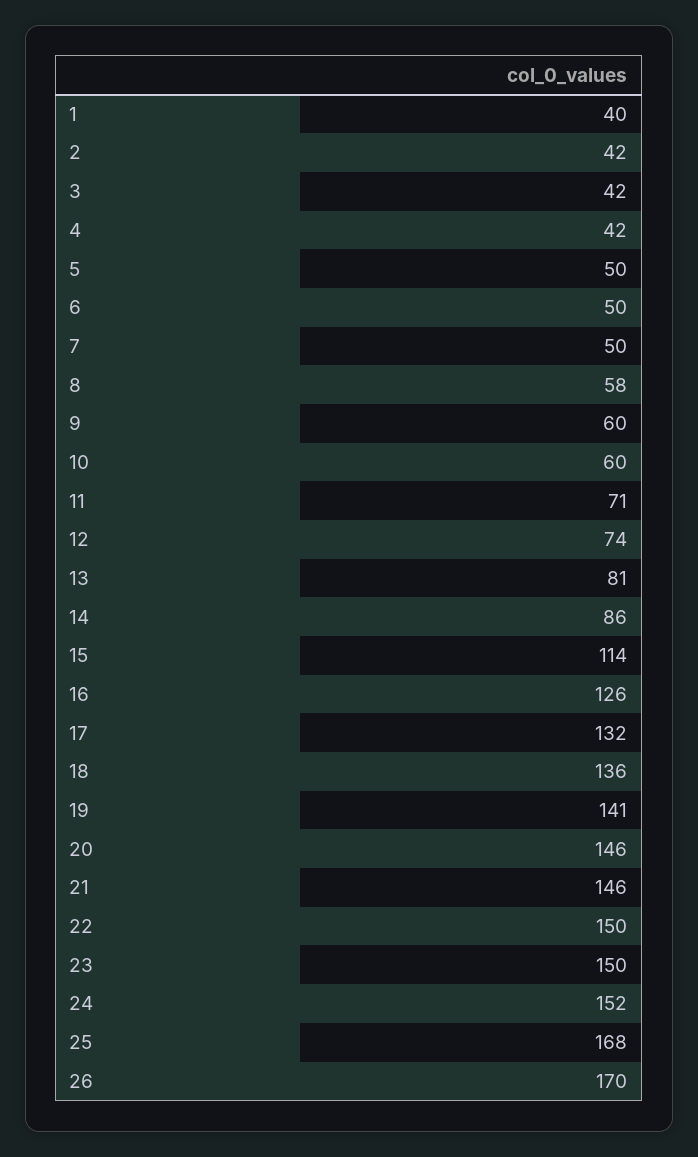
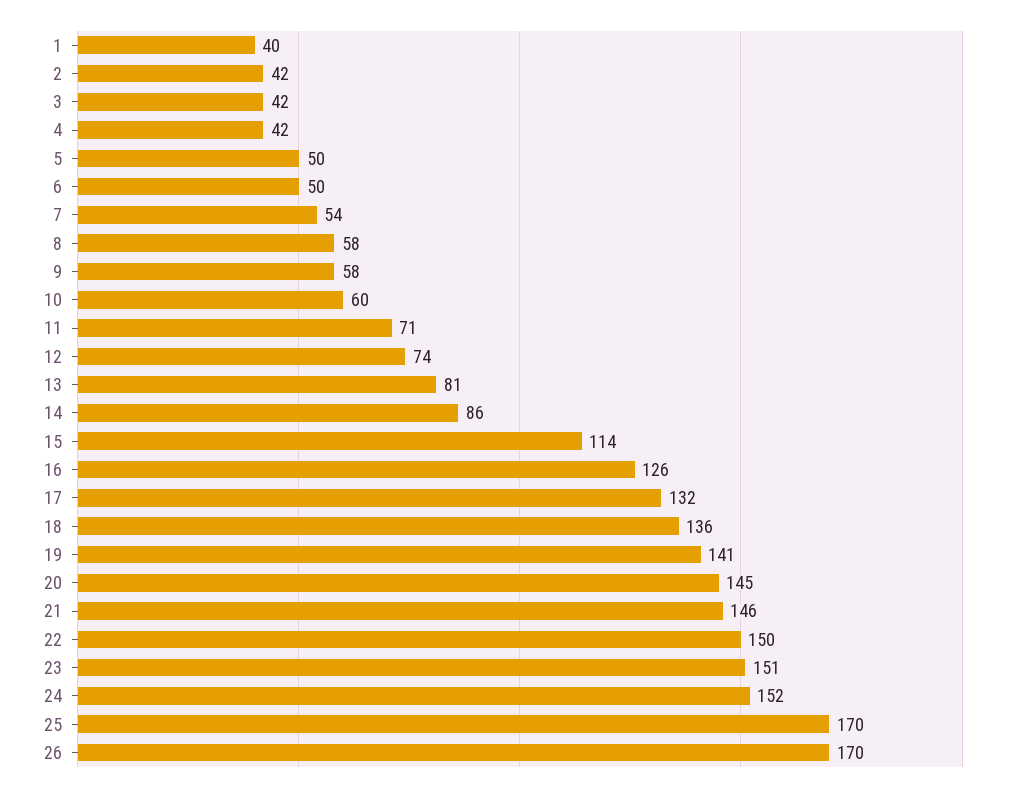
7: 50 -> 54
9: 60 -> 58
20: 146 -> 145
23: 150 -> 151
25: 168 -> 170

